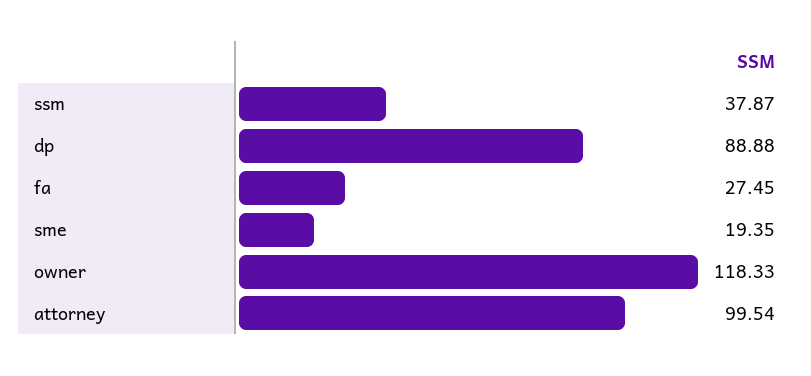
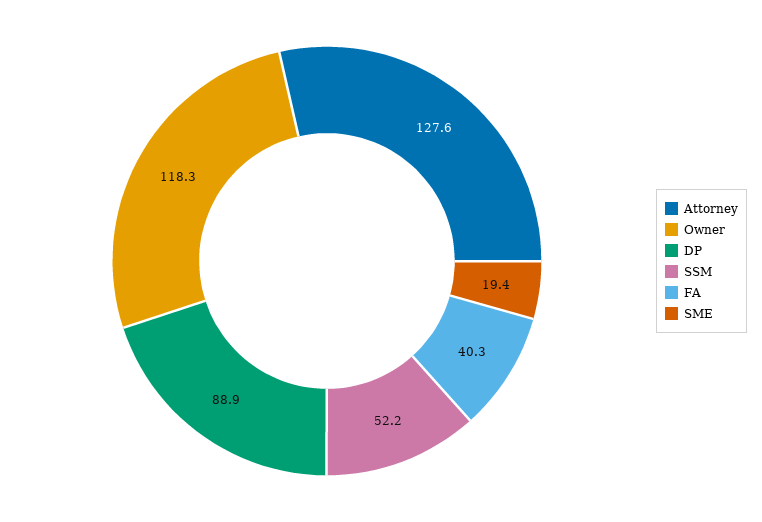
ssm: 37.87 -> 52.2
fa: 27.45 -> 40.3
attorney: 99.54 -> 127.6

